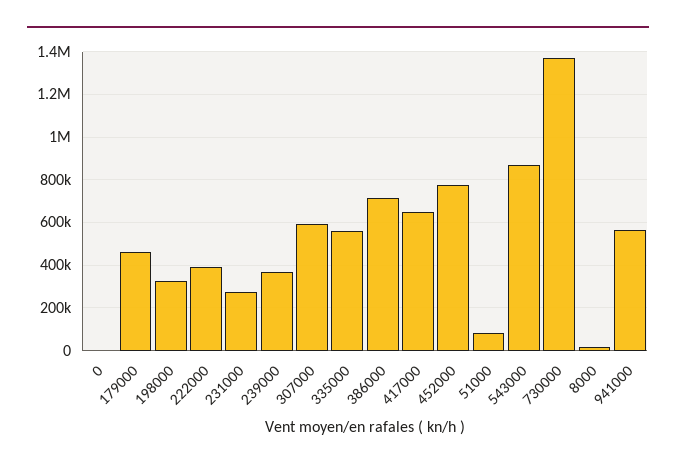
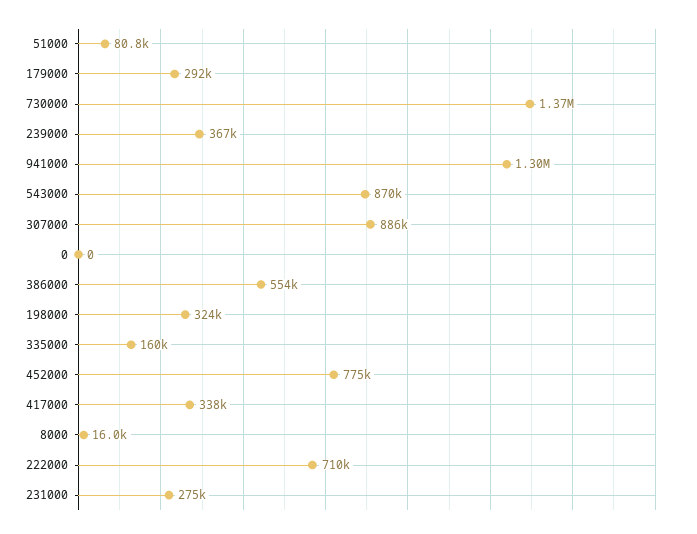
179000: 450000 -> 292000
222000: 400000 -> 710000
307000: 600000 -> 886000
335000: 550000 -> 160000
386000: 700000 -> 554000
417000: 650000 -> 338000
941000: 550000 -> 1300000

